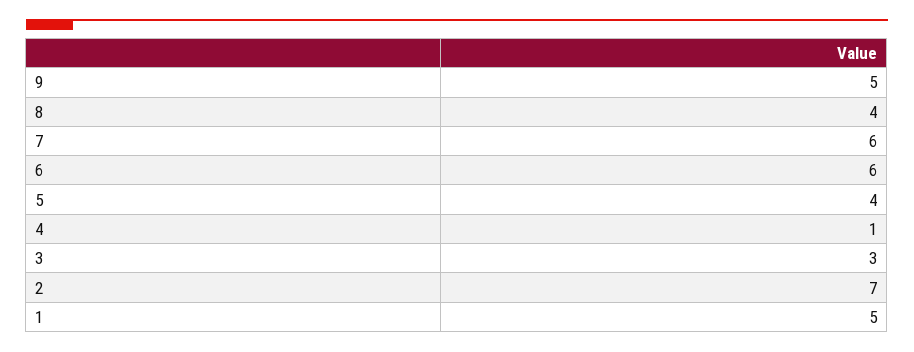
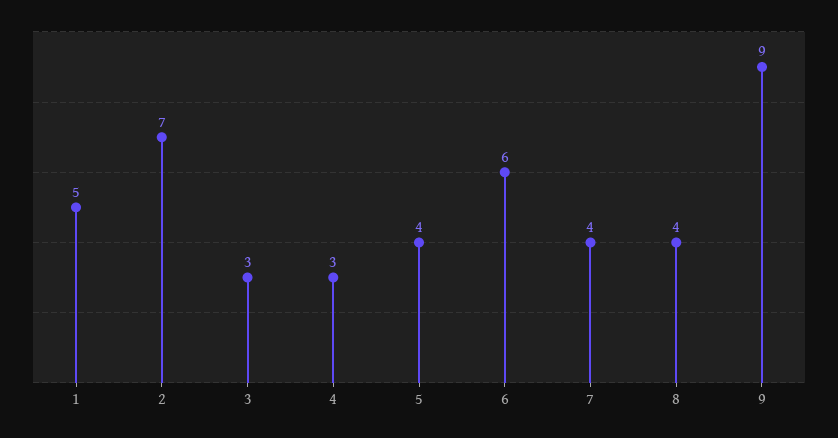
9: 5 -> 9
7: 6 -> 4
4: 1 -> 3

